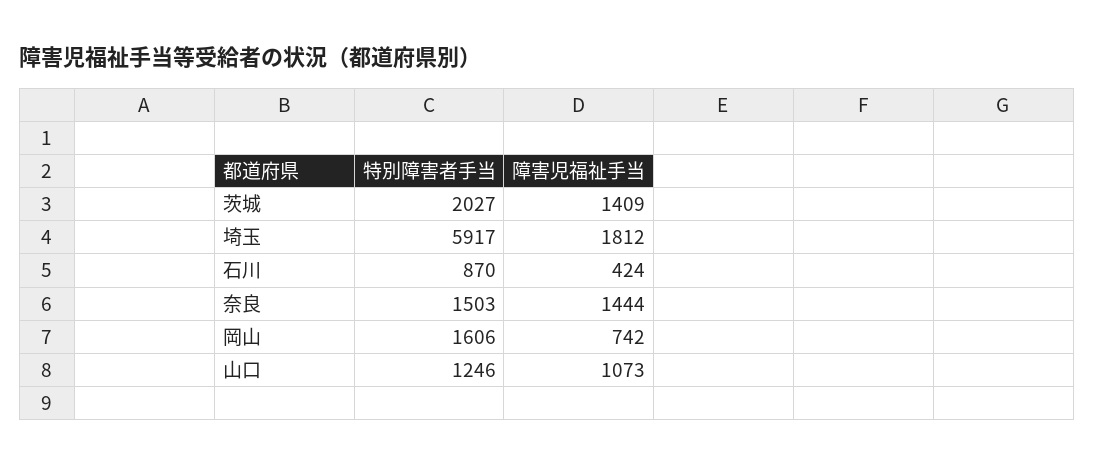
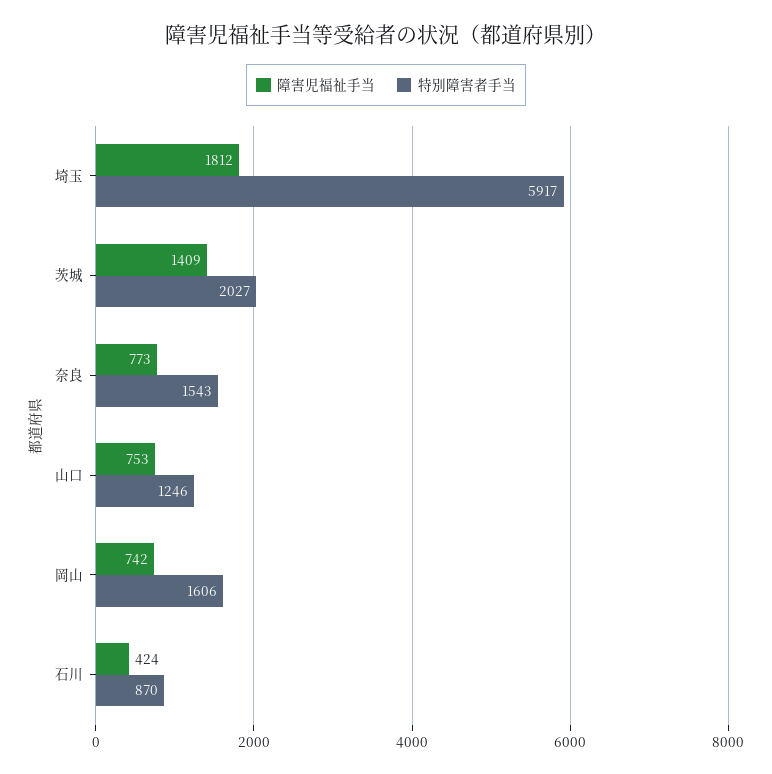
特別障害者手当, 奈良: 1503 -> 1543
障害児福祉手当, 奈良: 1444 -> 773
障害児福祉手当, 山口: 1073 -> 753

